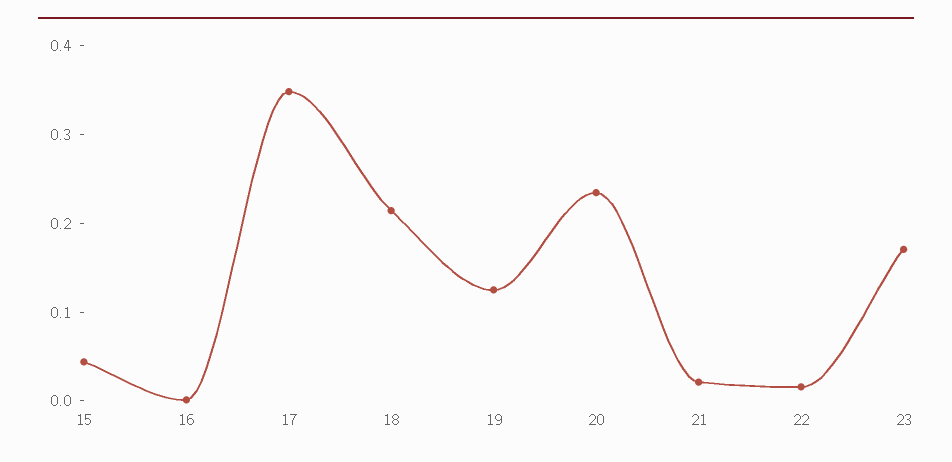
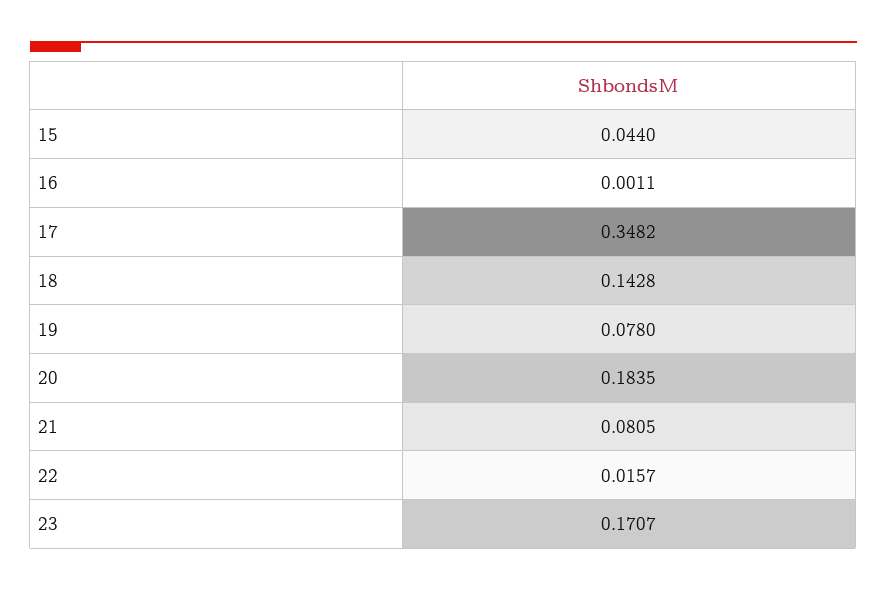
18: 0.22 -> 0.1428
19: 0.12 -> 0.078
20: 0.24 -> 0.1835
21: 0.02 -> 0.0805

